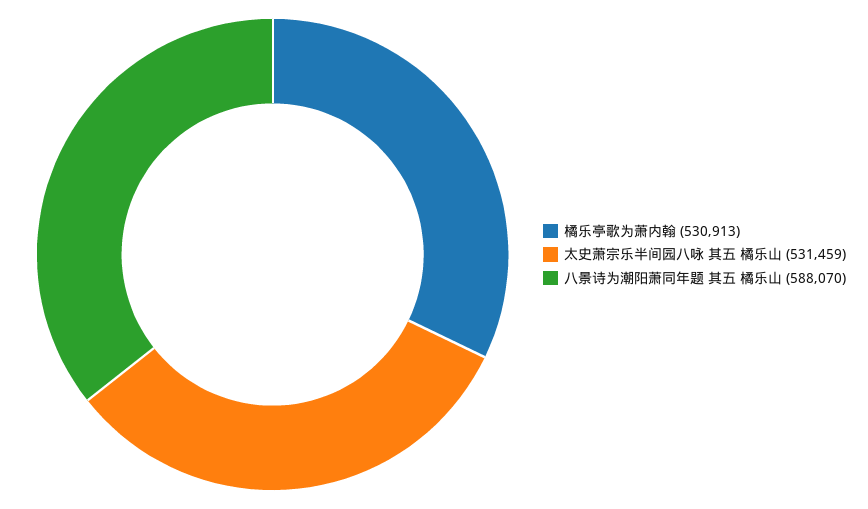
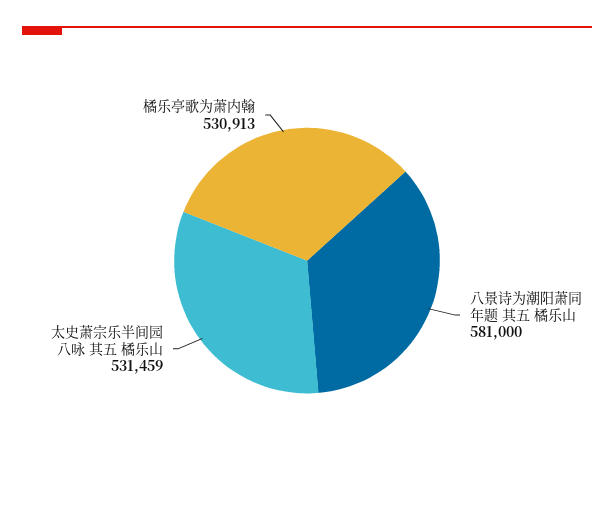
八景诗为潮阳萧同年题 其五 橘乐山: 588070 -> 581000

